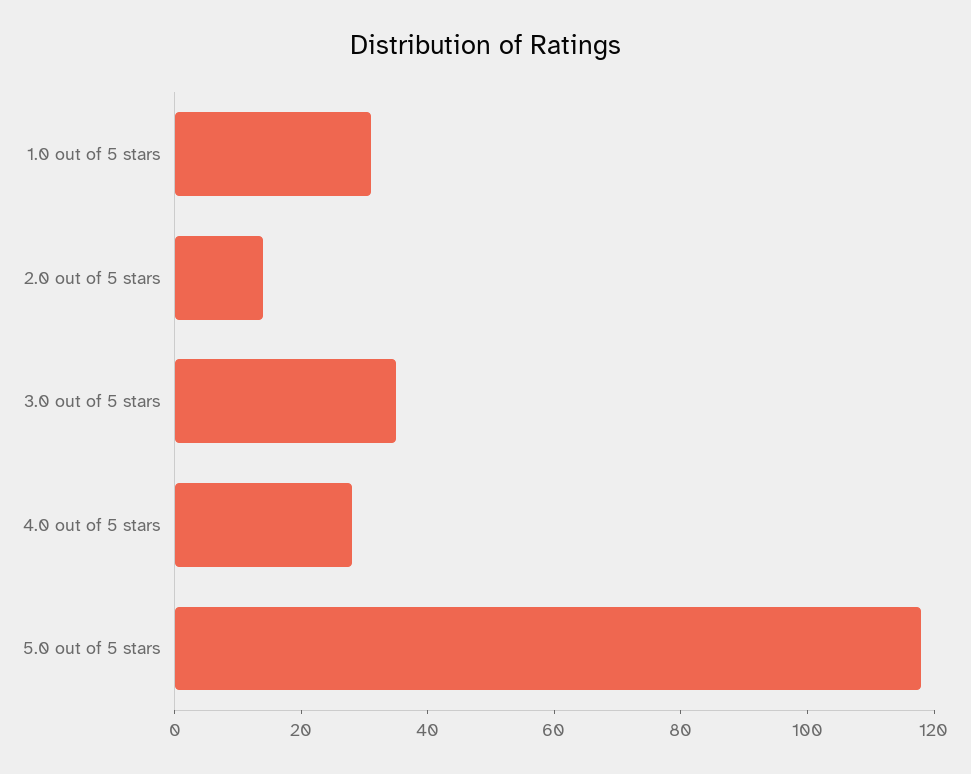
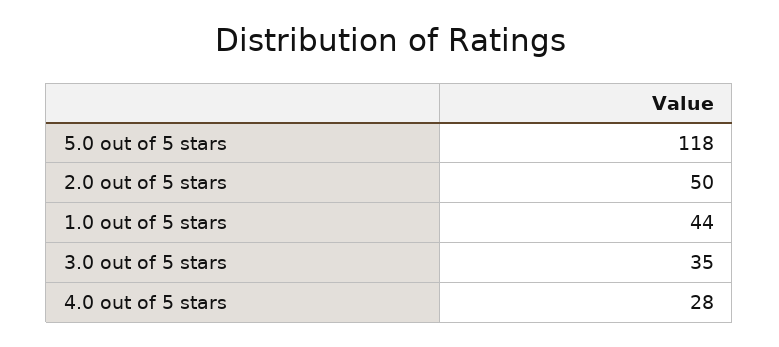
1.0 out of 5 stars: 30 -> 44
2.0 out of 5 stars: 15 -> 50

